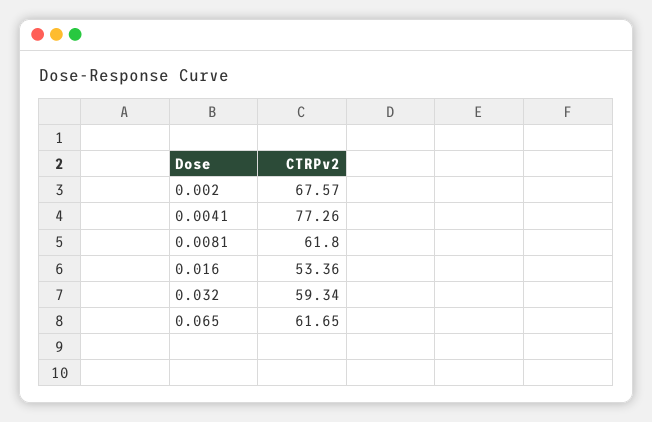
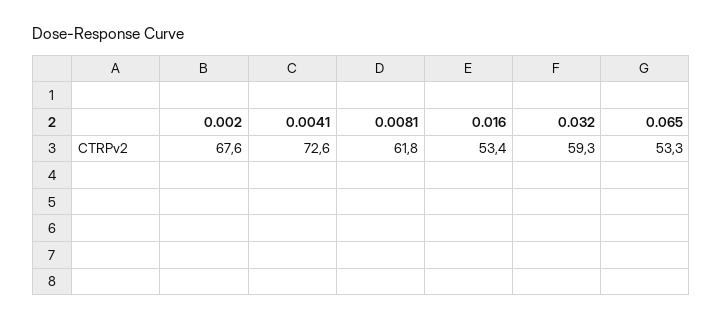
0.0041: 77.26 -> 72.6
0.065: 61.65 -> 53.3

